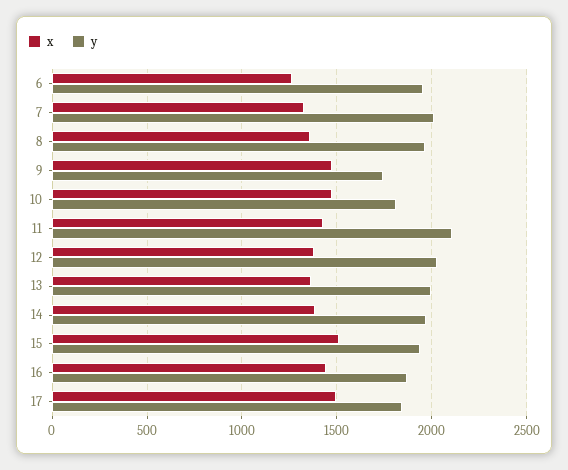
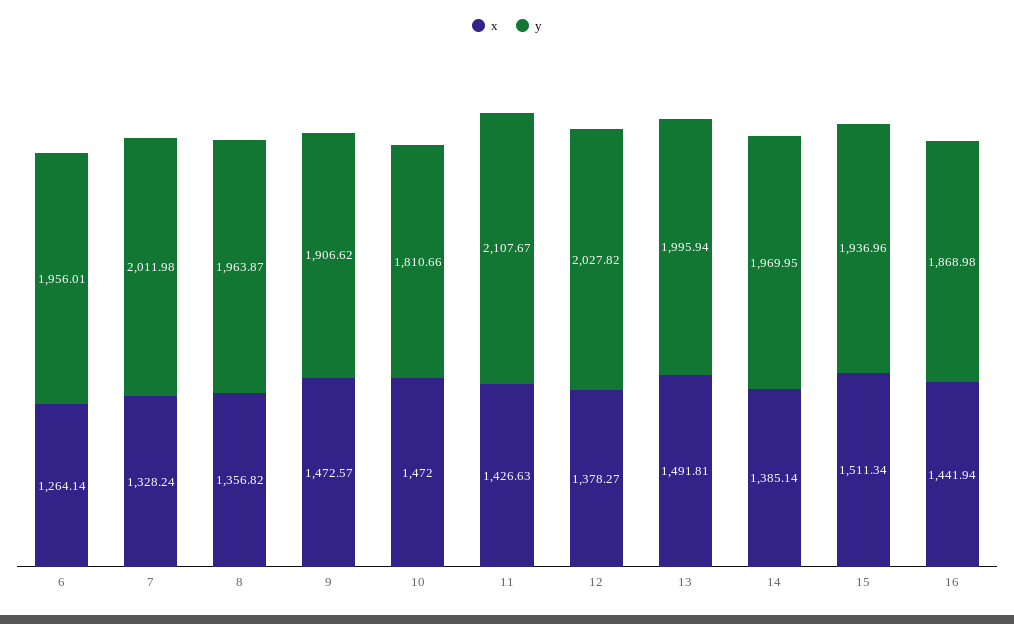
y, 9: 1750 -> 1906.62
x, 13: 1350 -> 1491.81
x, 17: 1500 -> none
y, 17: 1850 -> none

